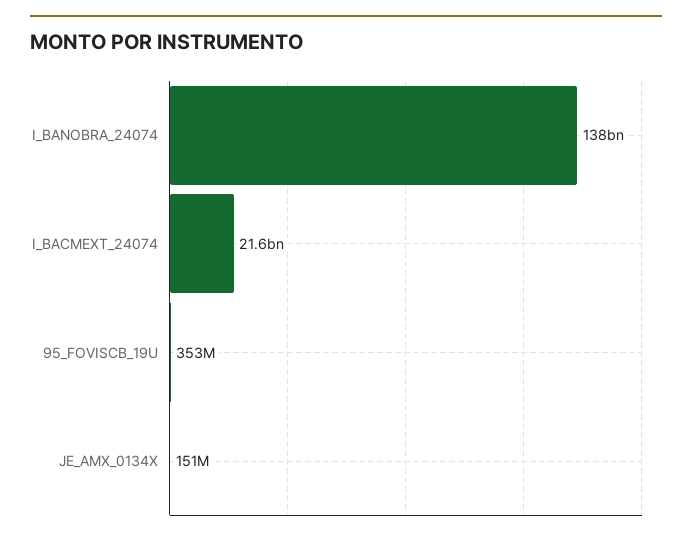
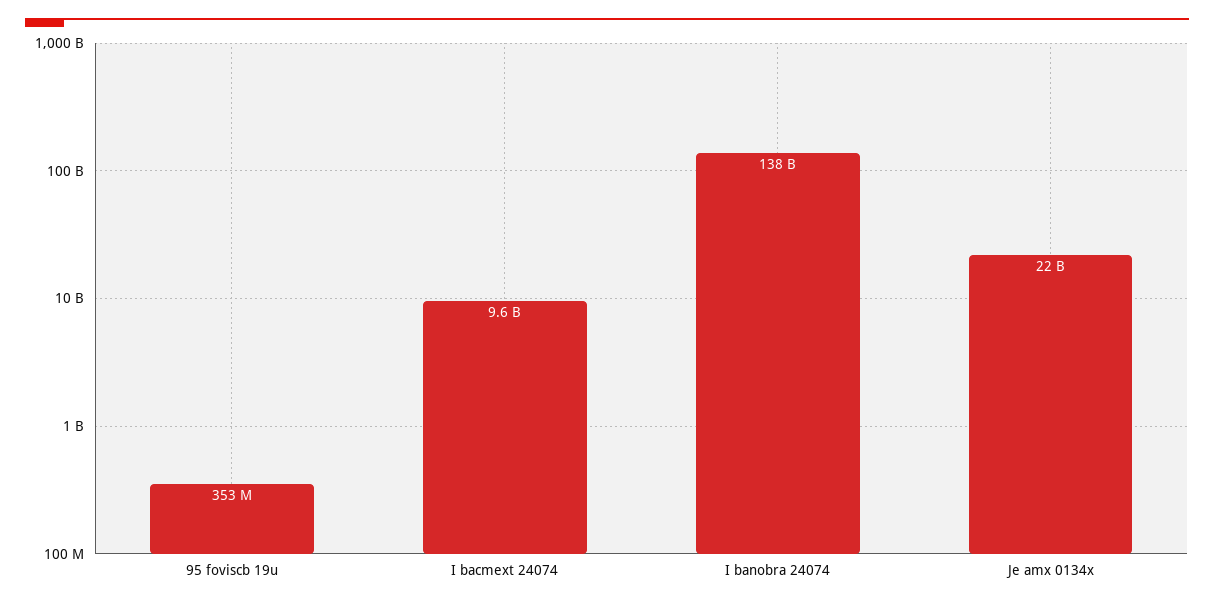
I_BACMEXT_24074: 21600000000 -> 9600000000
JE_AMX_0134X: 151000000 -> 22000000000

